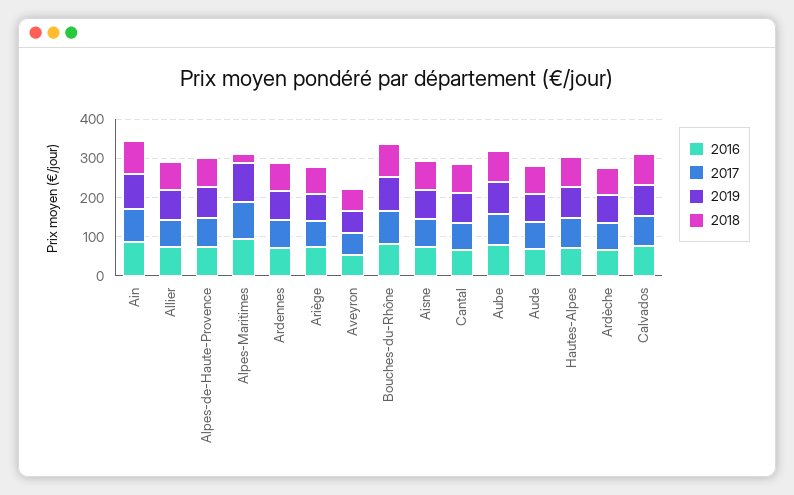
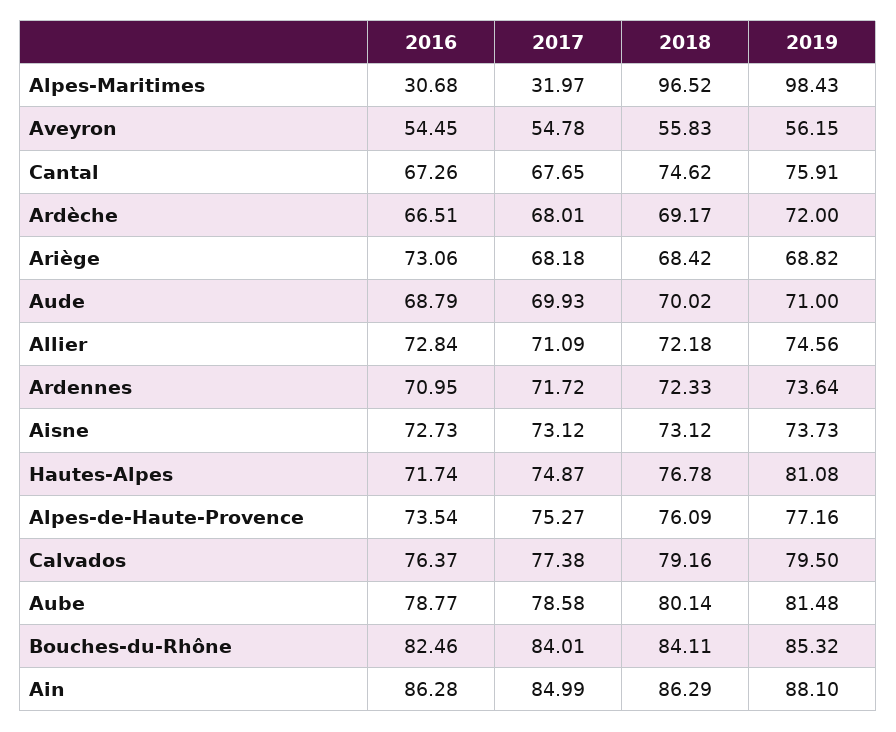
2016, Alpes-Maritimes: 100 -> 30.68
2017, Alpes-Maritimes: 100 -> 31.97
2018, Alpes-Maritimes: 25 -> 96.52

